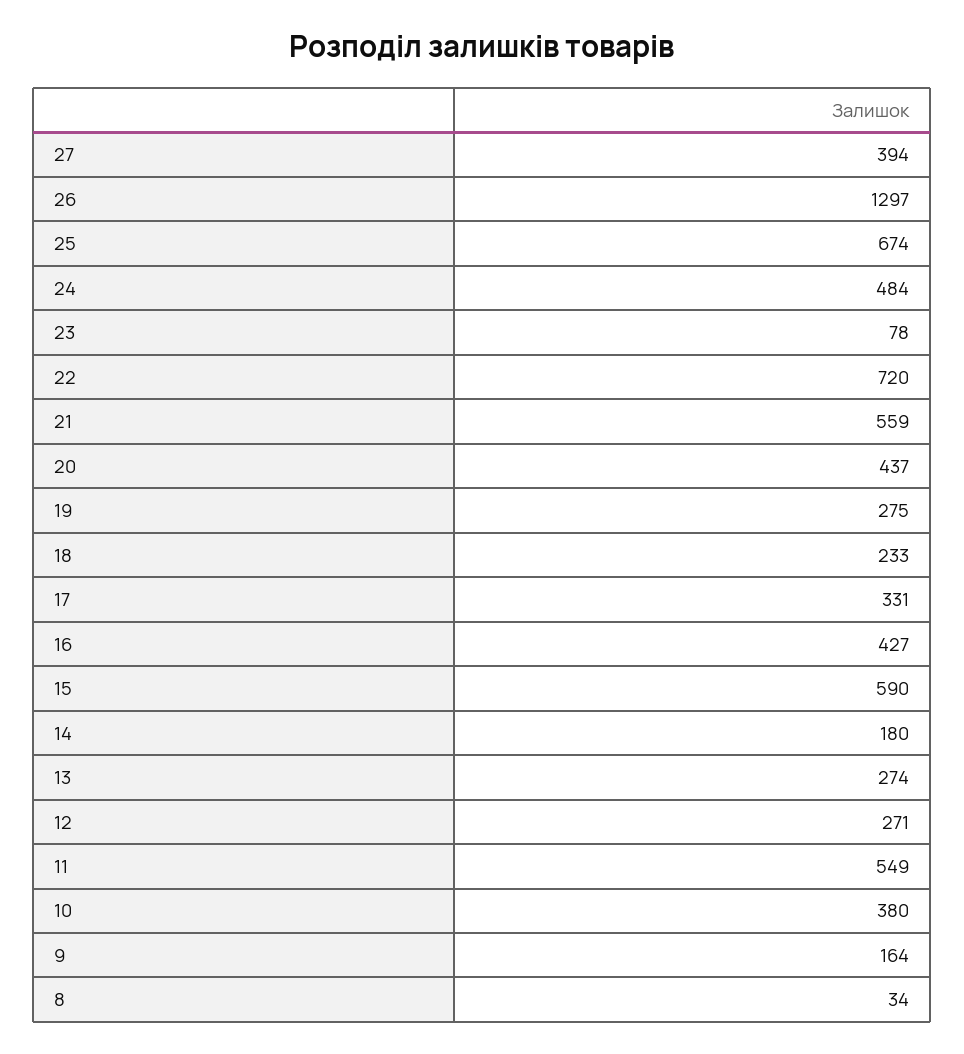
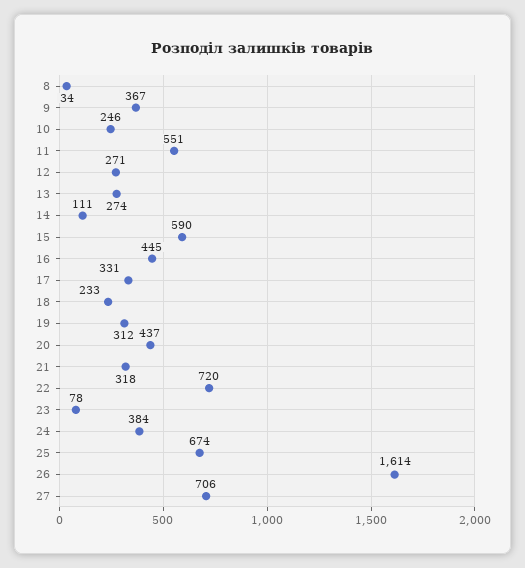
27: 394 -> 706
26: 1297 -> 1614
24: 484 -> 384
21: 559 -> 318
19: 275 -> 312
16: 427 -> 445
14: 180 -> 111
11: 549 -> 551
10: 380 -> 246
9: 164 -> 367

